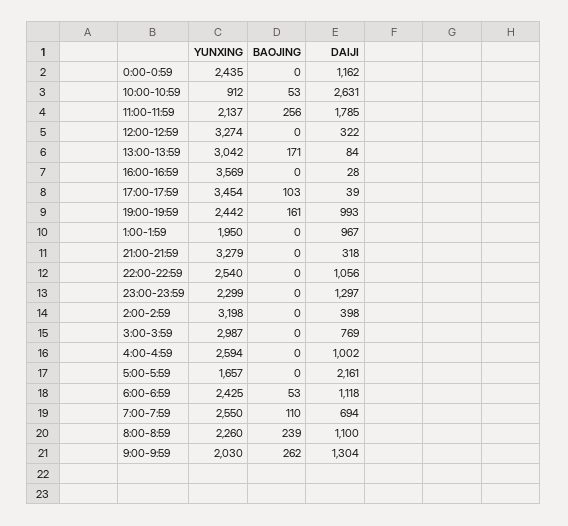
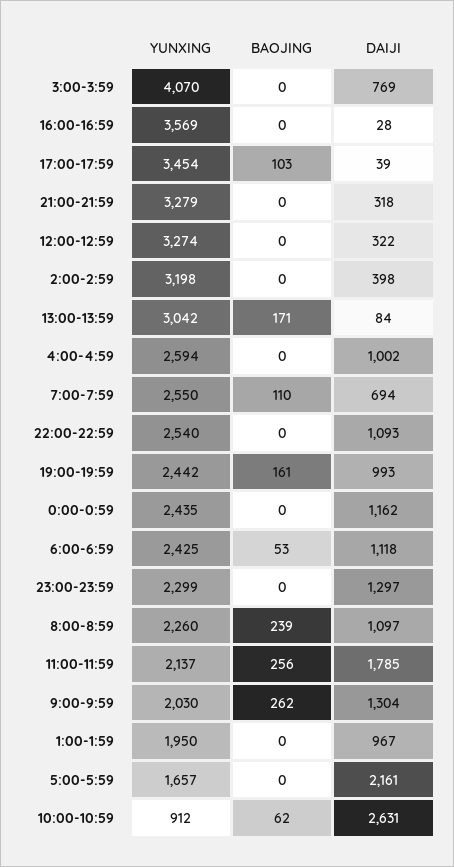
BAOJING, 10:00-10:59: 53 -> 62
DAIJI, 22:00-22:59: 1056 -> 1093
YUNXING, 3:00-3:59: 2987 -> 4070
DAIJI, 8:00-8:59: 1100 -> 1097

